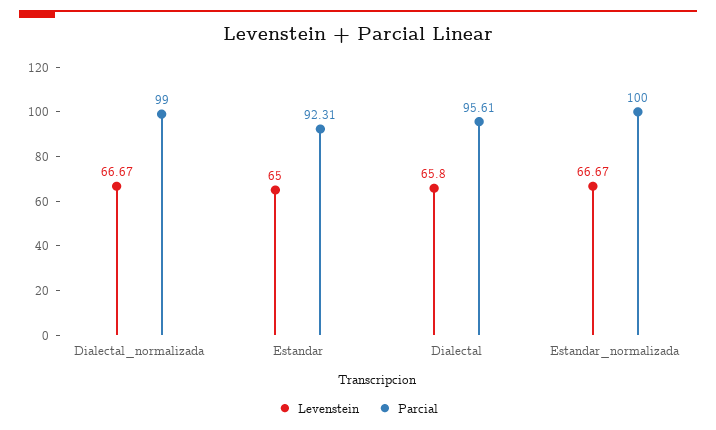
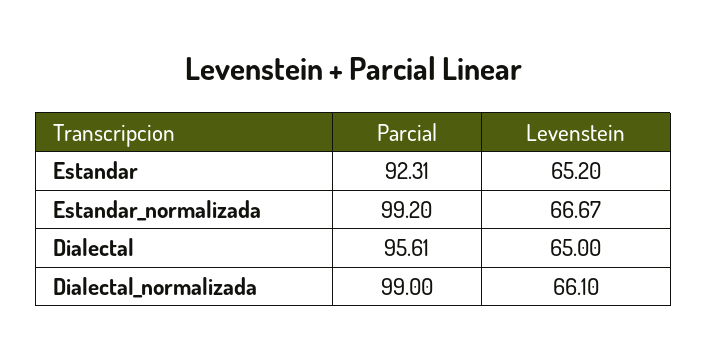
Levenstein, Dialectal_normalizada: 66.67 -> 66.1
Levenstein, Estandar: 65 -> 65.2
Levenstein, Dialectal: 65.8 -> 65
Parcial, Estandar_normalizada: 100 -> 99.2

